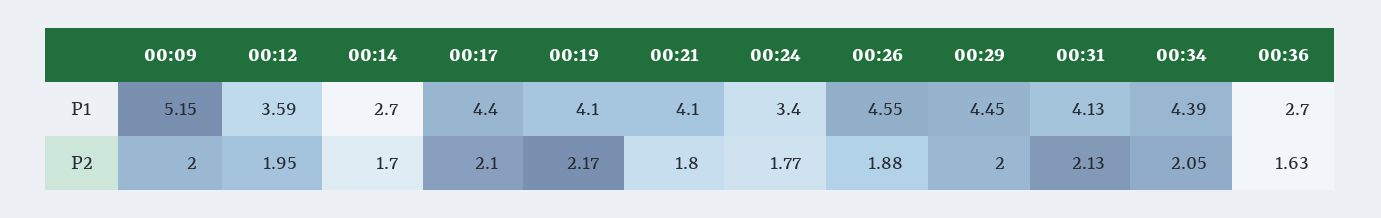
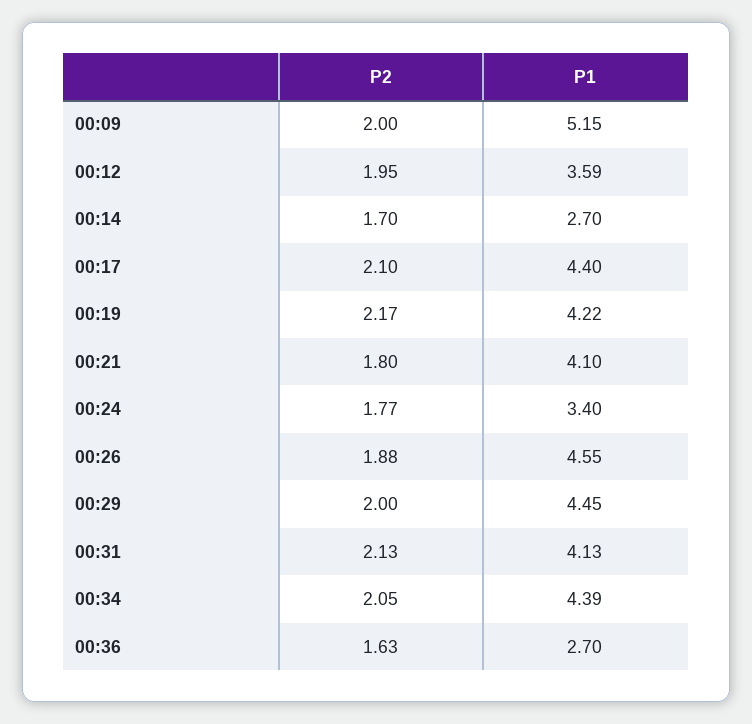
00:19, P1: 4.1 -> 4.22

